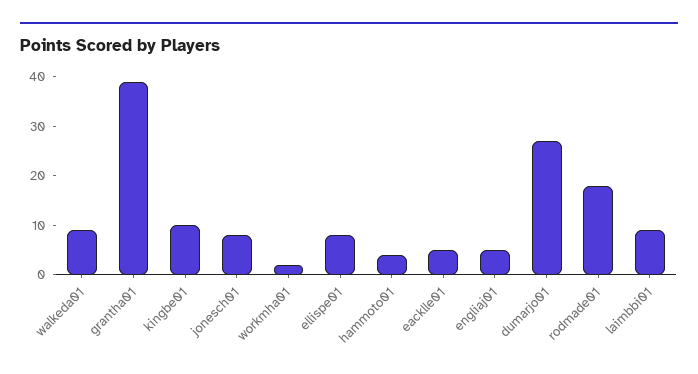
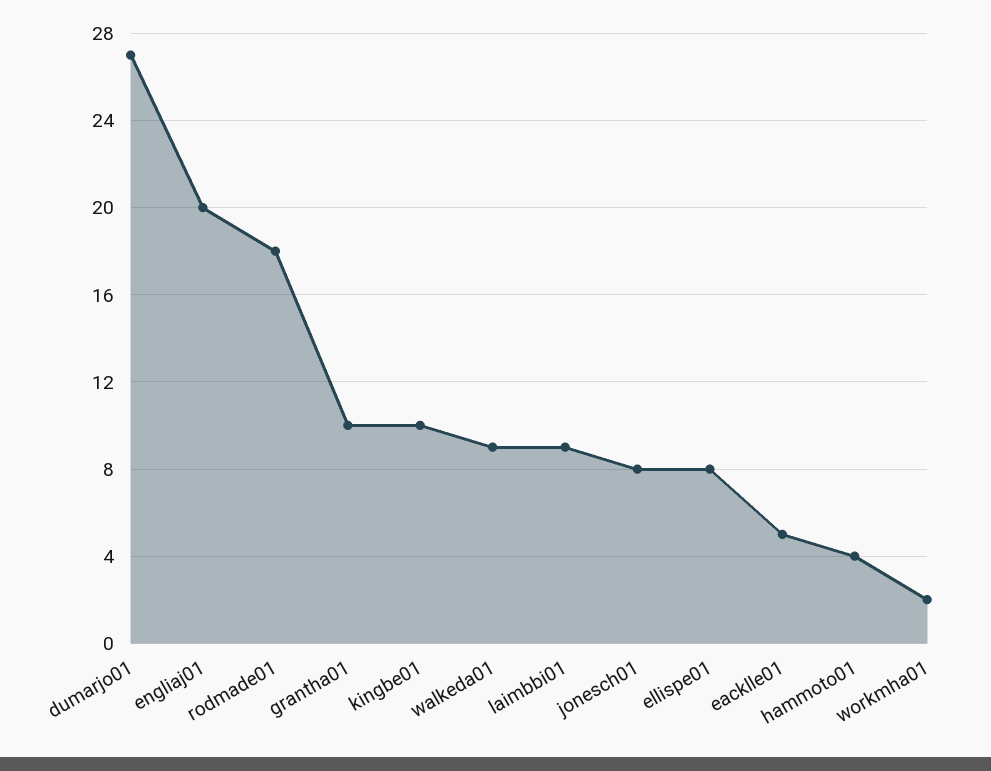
grantha01: 40 -> 10
engliaj01: 5 -> 20

